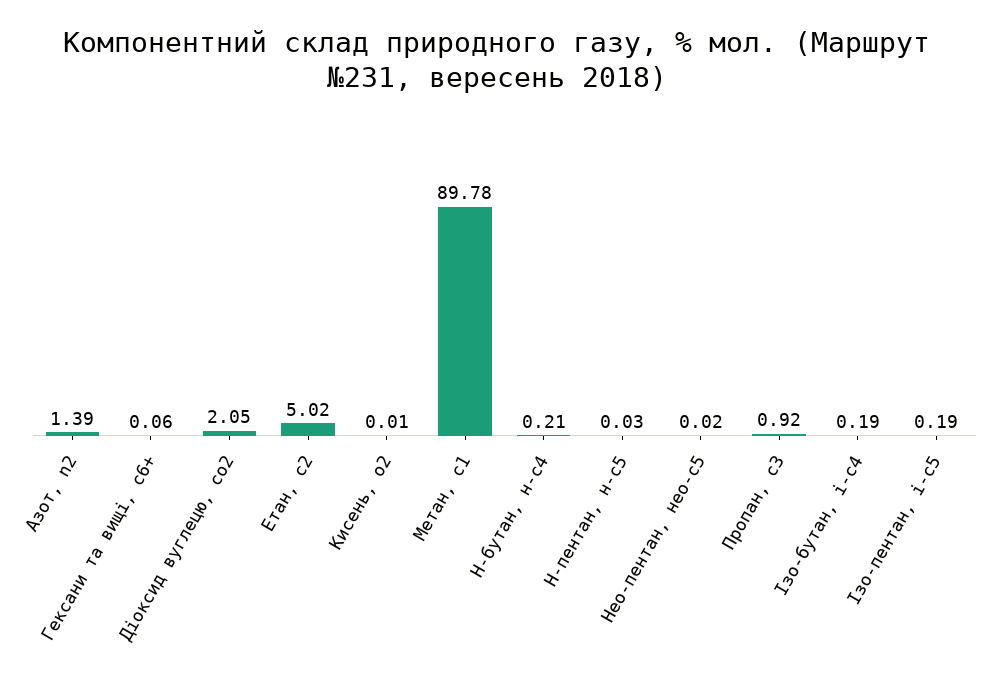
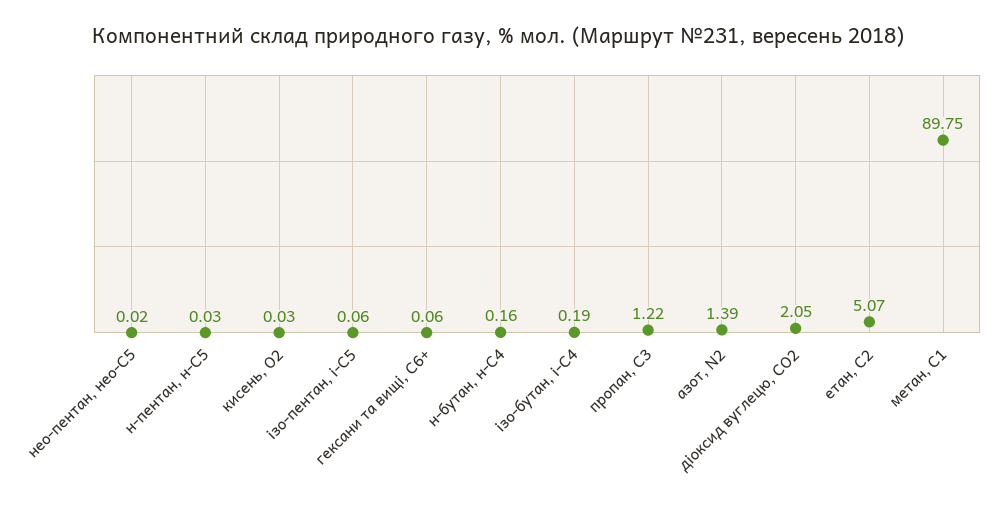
Етан, с2: 5.02 -> 5.07
Кисень, о2: 0.01 -> 0.03
Метан, с1: 89.78 -> 89.75
Н-бутан, н-с4: 0.21 -> 0.16
Пропан, с3: 0.92 -> 1.22
Ізо-пентан, і-с5: 0.19 -> 0.06

